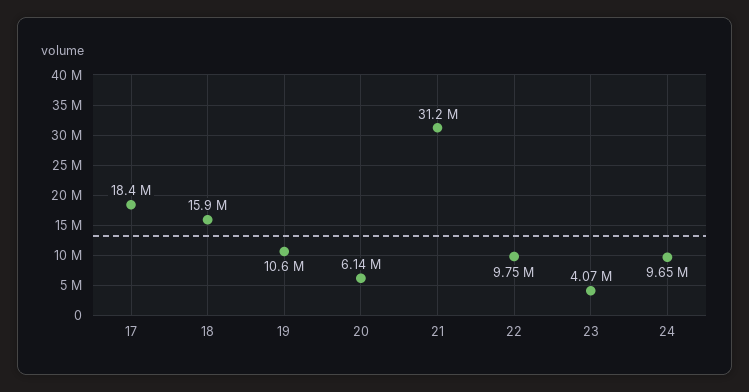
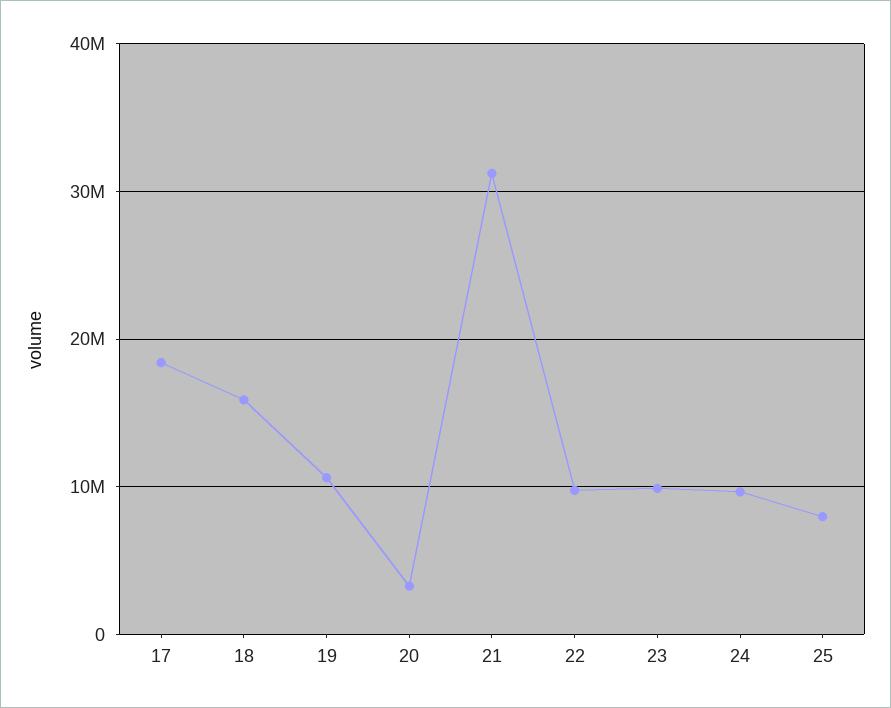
20: 6140000 -> 3000000
23: 4070000 -> 10000000
25: none -> 8000000

